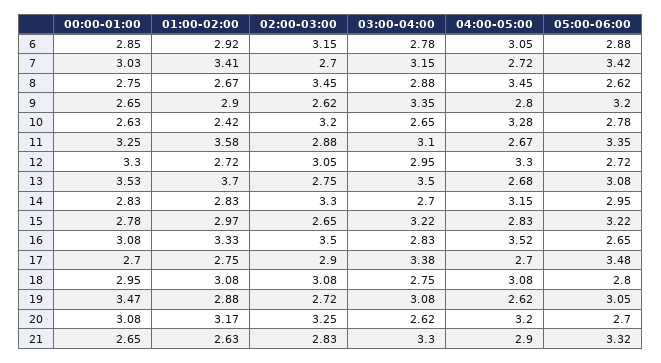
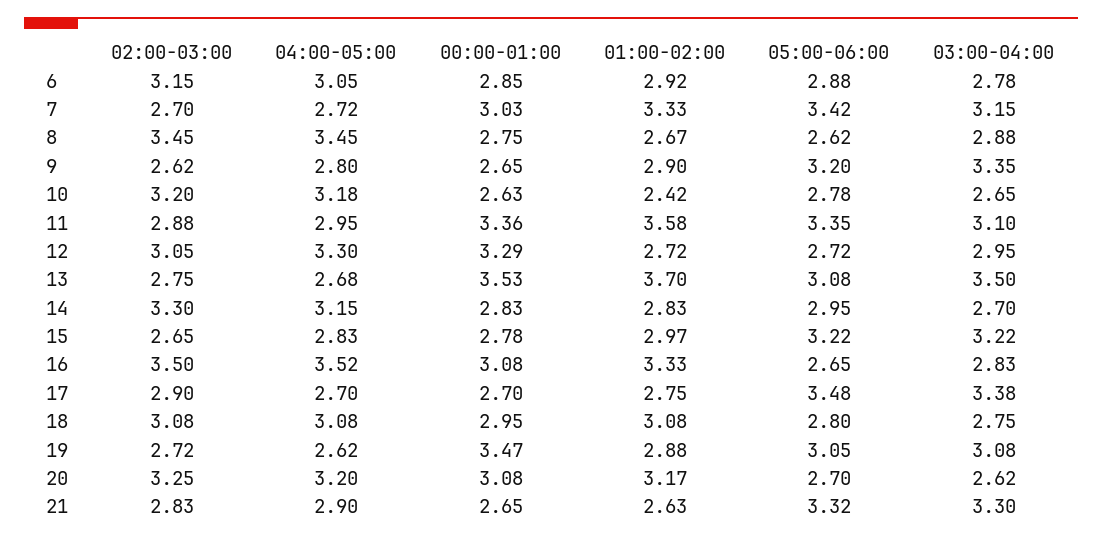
01:00-02:00, 7: 3.41 -> 3.33
04:00-05:00, 10: 3.28 -> 3.18
00:00-01:00, 11: 3.25 -> 3.36
04:00-05:00, 11: 2.67 -> 2.95
00:00-01:00, 12: 3.3 -> 3.29

